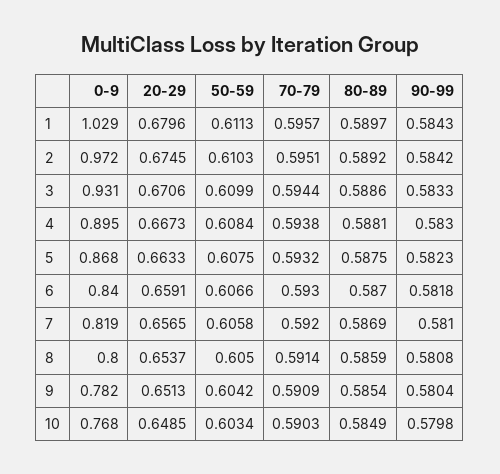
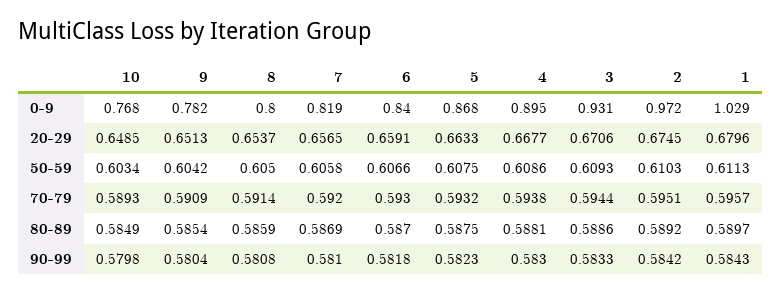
50-59, 3: 0.6099 -> 0.6093
20-29, 4: 0.6673 -> 0.6677
50-59, 4: 0.6084 -> 0.6086
70-79, 10: 0.5903 -> 0.5893

